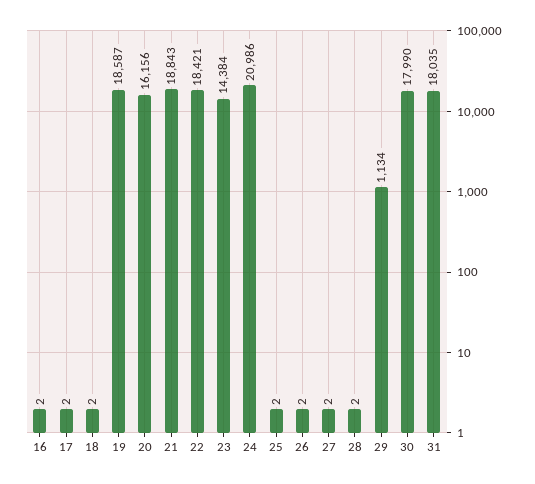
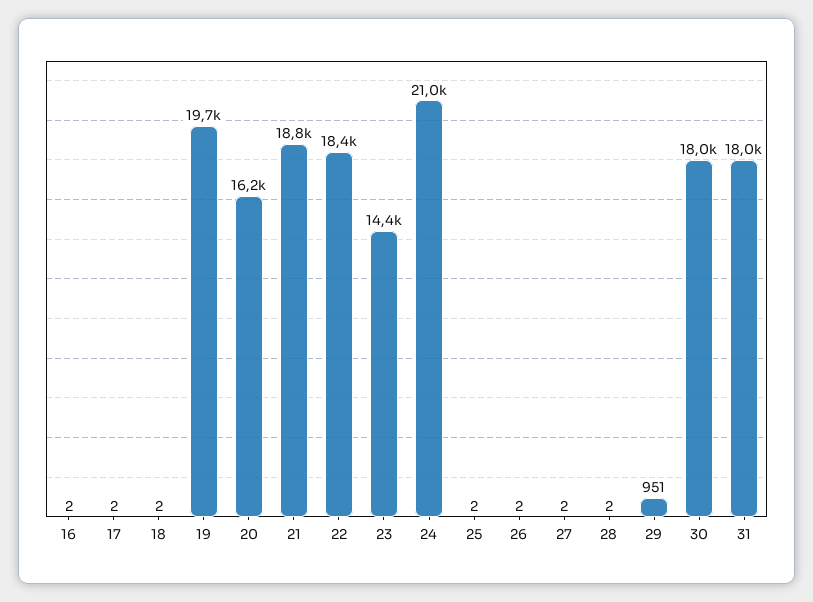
19: 18587 -> 19700
29: 1134 -> 951

